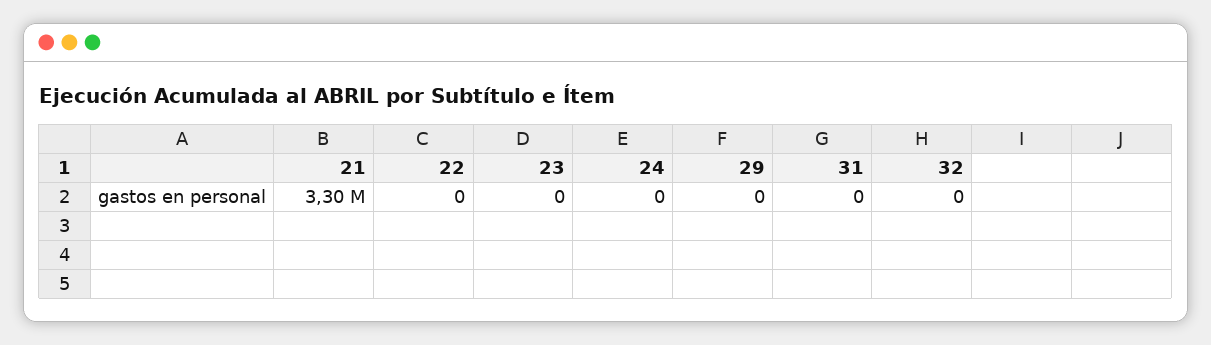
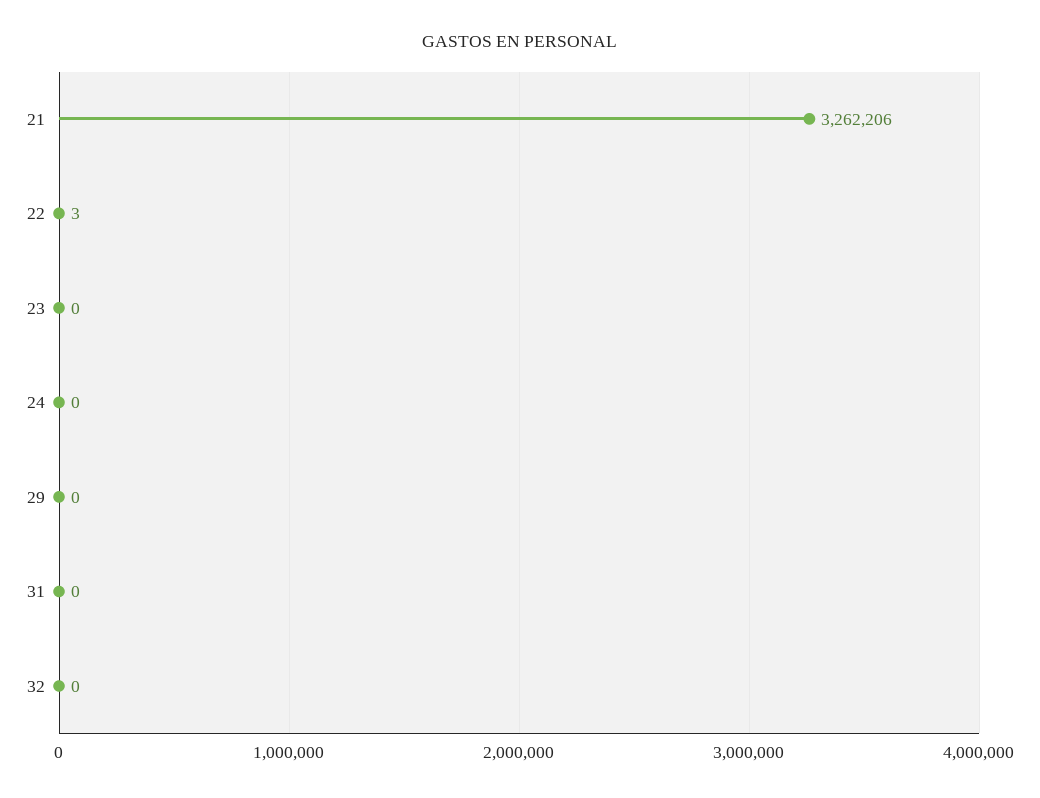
21: 3300000 -> 3262206
22: 0 -> 3

